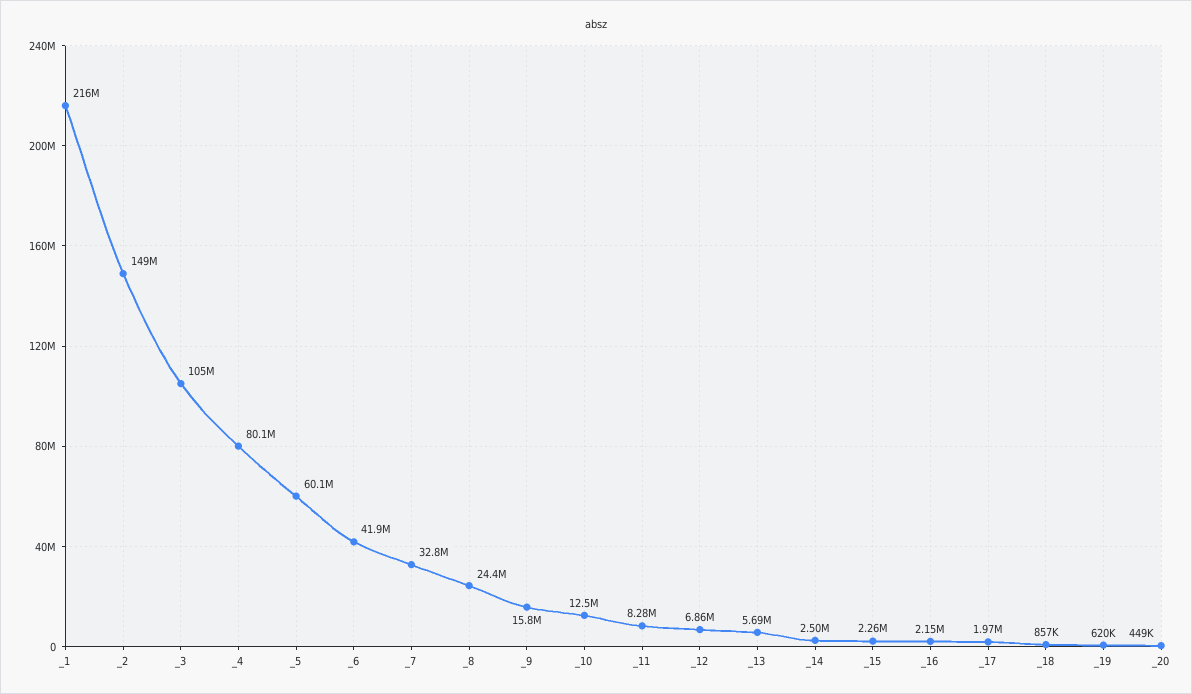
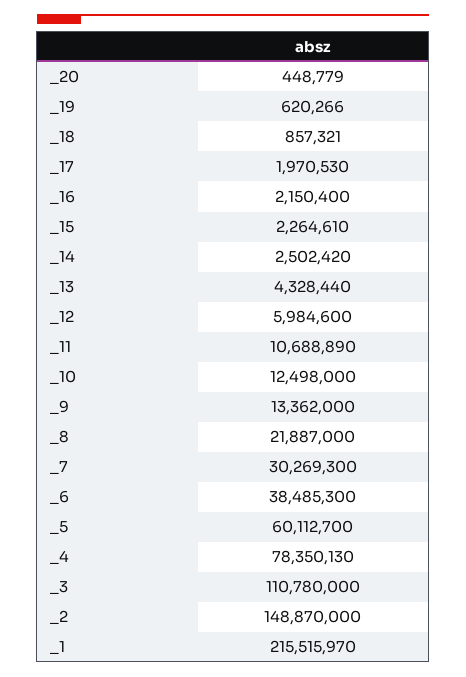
_3: 105000000 -> 110780000
_4: 80100000 -> 78350130
_6: 41900000 -> 38485300
_7: 32800000 -> 30269300
_8: 24400000 -> 21887000
_9: 15800000 -> 13362000
_11: 8280000 -> 10688890
_12: 6860000 -> 5984600
_13: 5690000 -> 4328440

